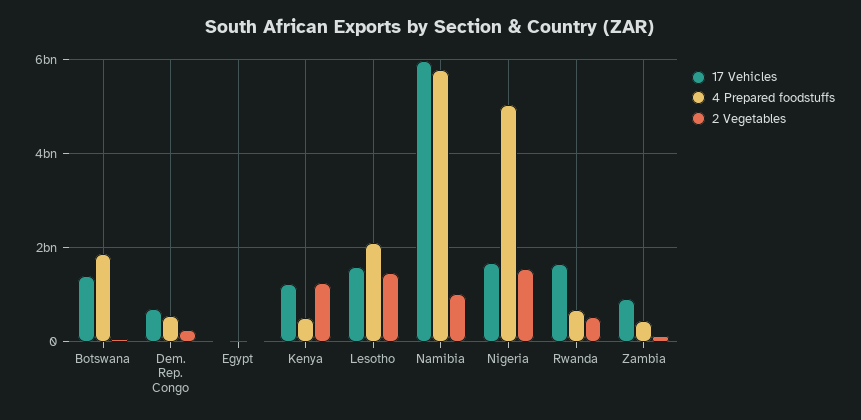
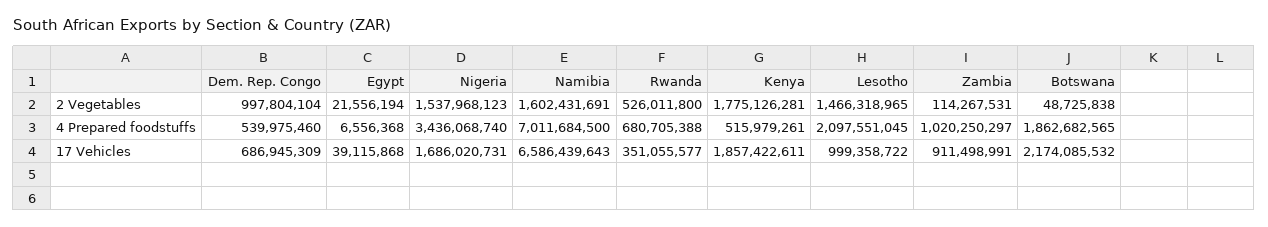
17 Vehicles, Botswana: 1400000000 -> 2174085532
2 Vegetables, Dem. Rep. Congo: 200000000 -> 997804104
17 Vehicles, Kenya: 1200000000 -> 1857422611
2 Vegetables, Kenya: 1200000000 -> 1775126281
17 Vehicles, Lesotho: 1600000000 -> 999358722
17 Vehicles, Namibia: 6000000000 -> 6586439643
4 Prepared foodstuffs, Namibia: 5800000000 -> 7011684500
2 Vegetables, Namibia: 1000000000 -> 1602431691
4 Prepared foodstuffs, Nigeria: 5000000000 -> 3436068740
17 Vehicles, Rwanda: 1600000000 -> 351055577
4 Prepared foodstuffs, Zambia: 400000000 -> 1020250297

